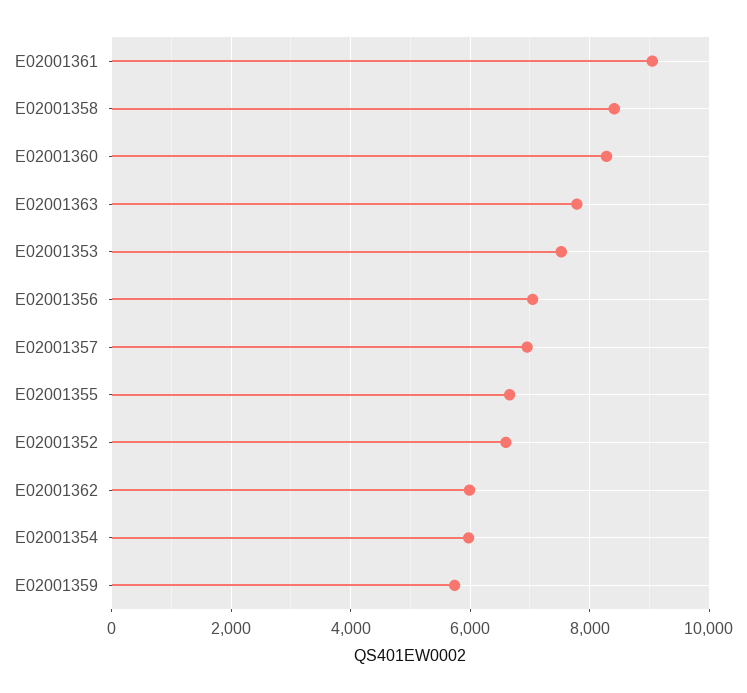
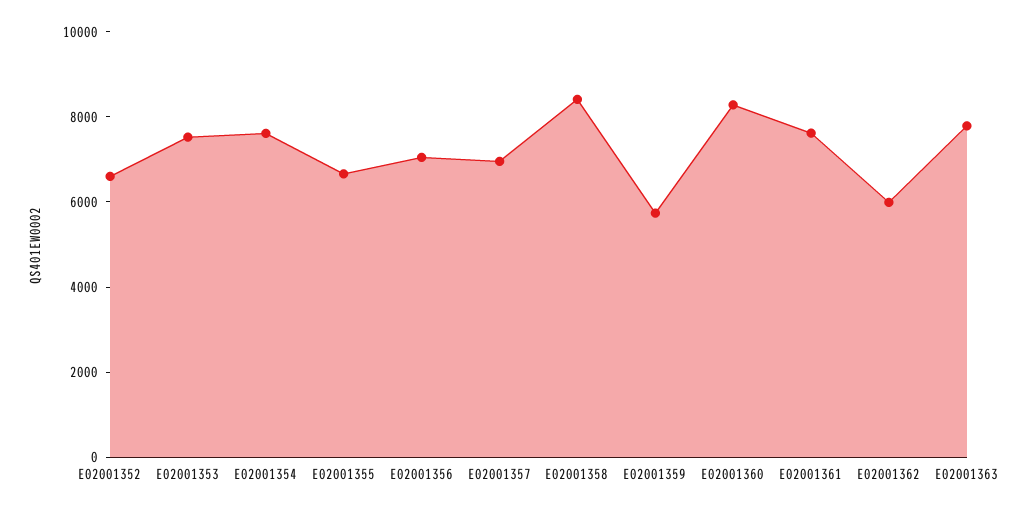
E02001361: 9000 -> 7500
E02001354: 6000 -> 7500

